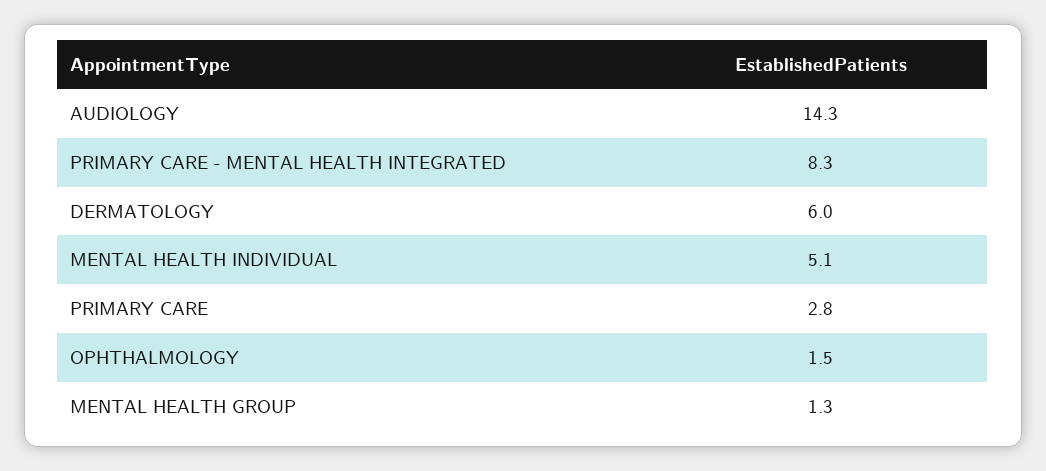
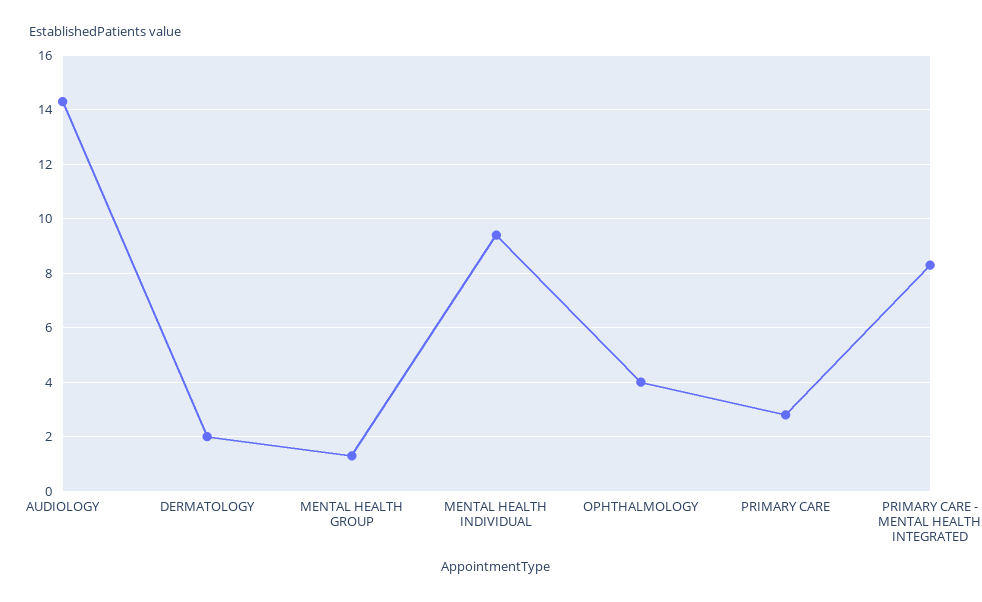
DERMATOLOGY: 6 -> 2
MENTAL HEALTH INDIVIDUAL: 5.1 -> 9.5
OPHTHALMOLOGY: 1.5 -> 4

